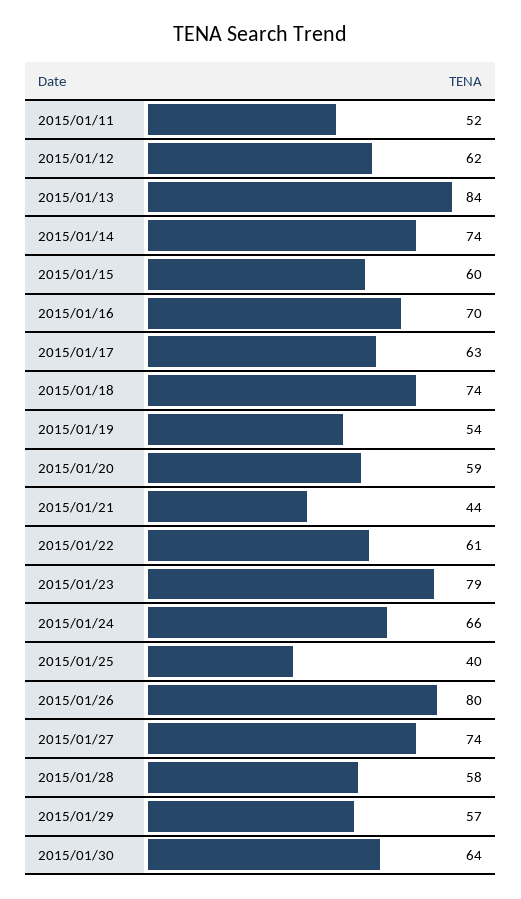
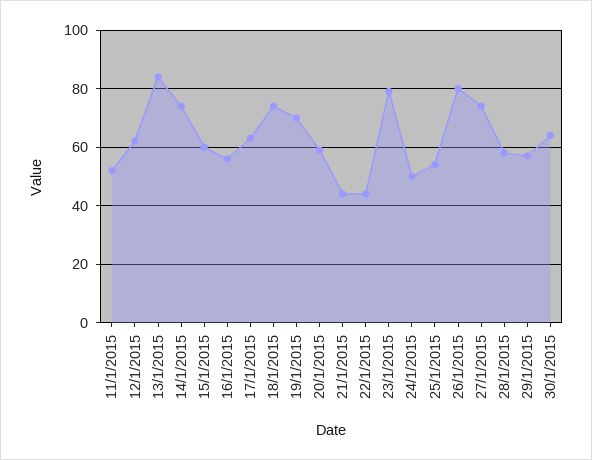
2015/01/16: 70 -> 55
2015/01/19: 54 -> 70
2015/01/22: 61 -> 45
2015/01/24: 66 -> 50
2015/01/25: 40 -> 55

